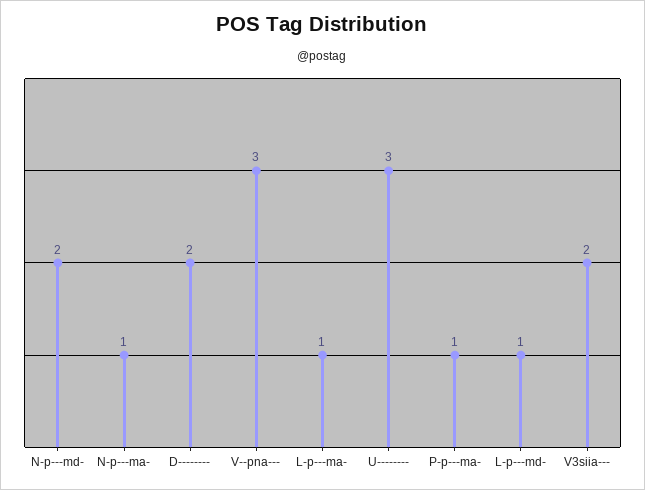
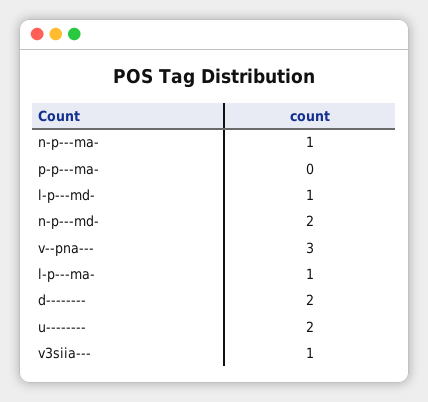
U--------: 3 -> 2
P-p---ma-: 1 -> 0
V3siia---: 2 -> 1

